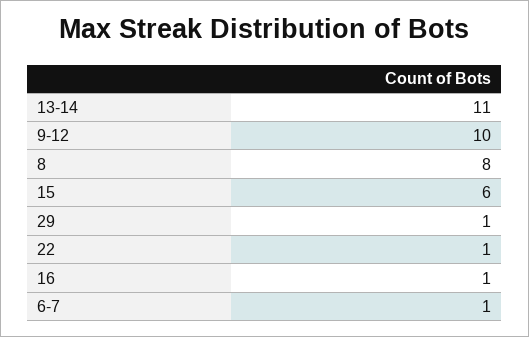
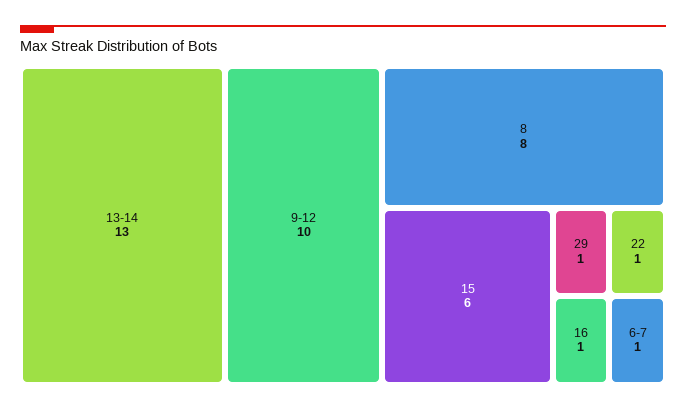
13-14: 11 -> 13

